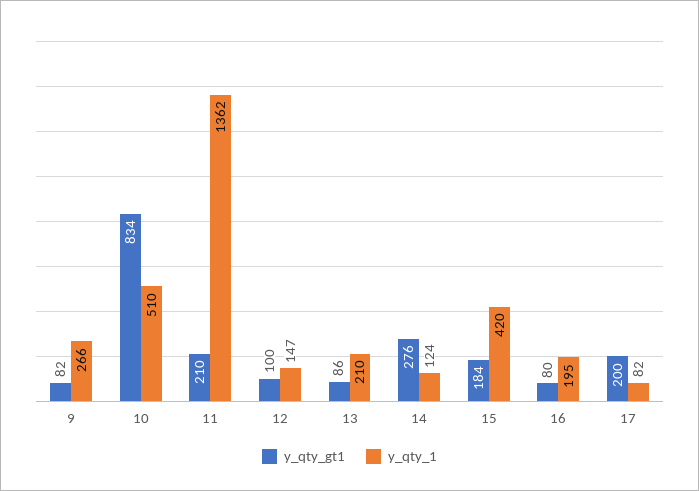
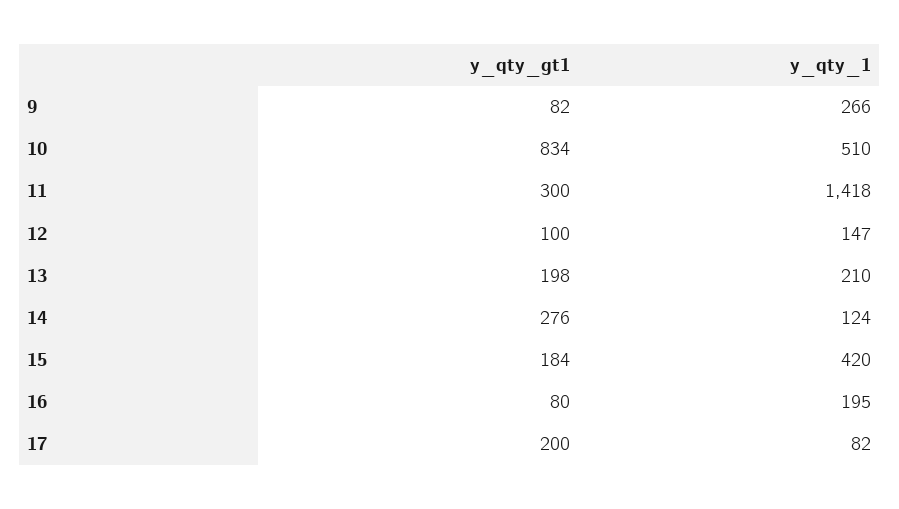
y_qty_gt1, 11: 210 -> 300
y_qty_1, 11: 1362 -> 1418
y_qty_gt1, 13: 86 -> 198

